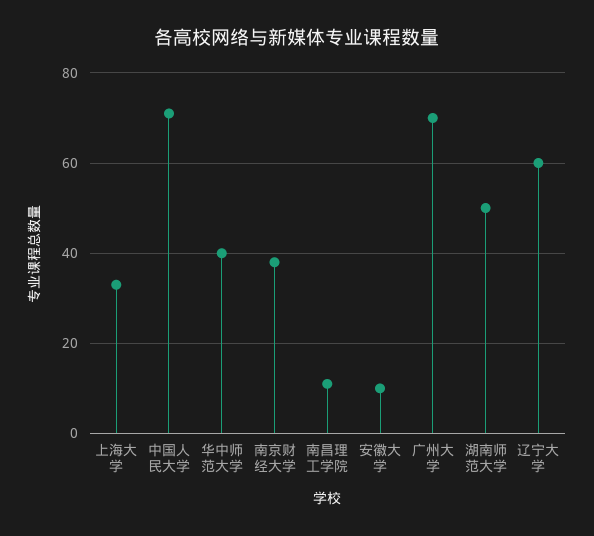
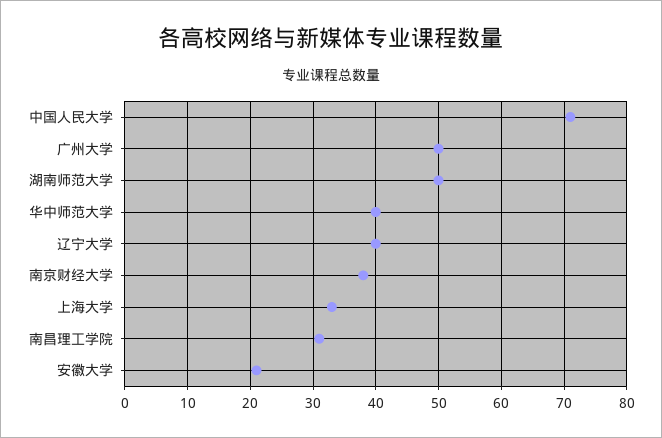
南昌理工学院: 10 -> 31
安徽大学: 10 -> 21
广州大学: 70 -> 50
辽宁大学: 60 -> 40

